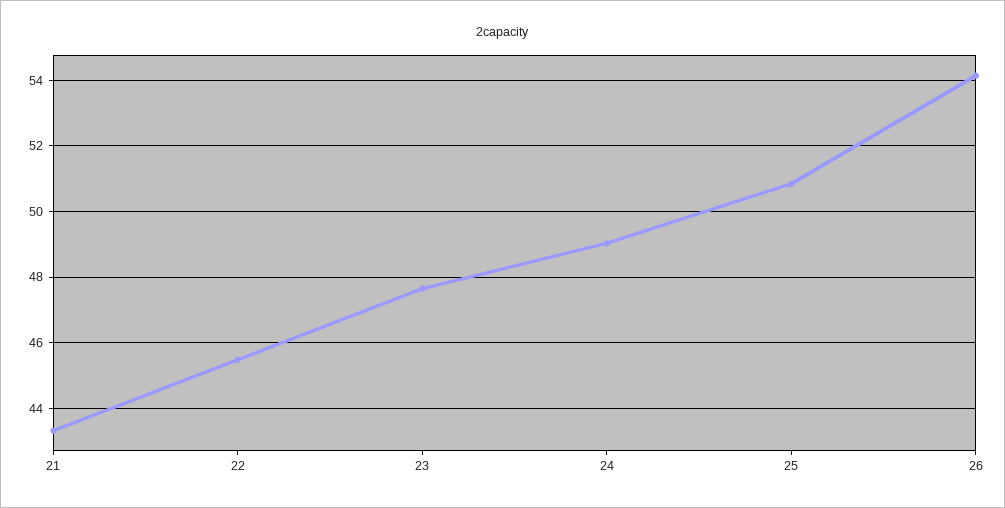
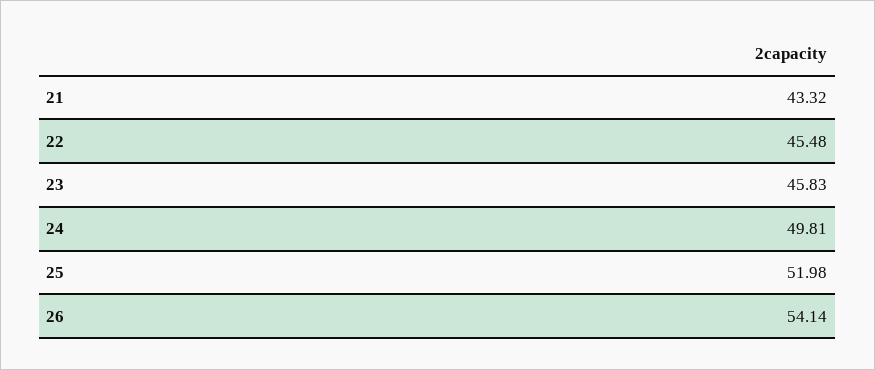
23: 47.6 -> 45.83
24: 49 -> 49.81
25: 50.8 -> 51.98

